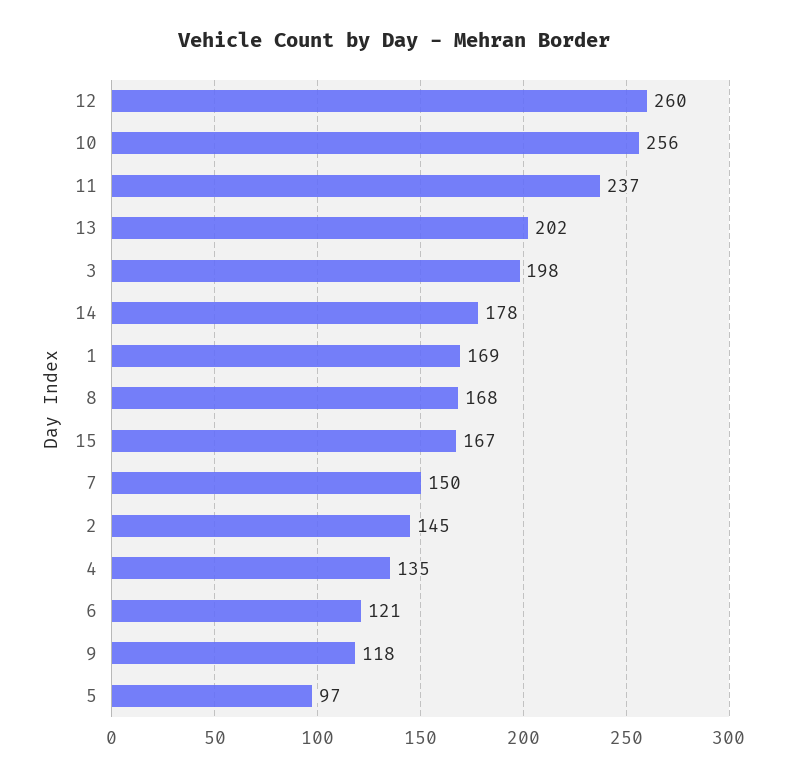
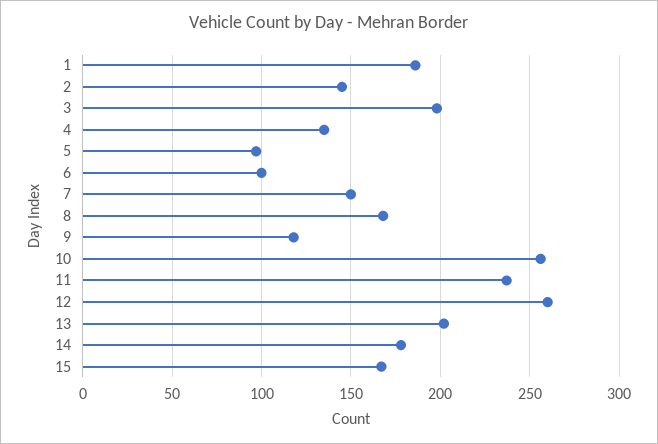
1: 169 -> 185
6: 121 -> 100

